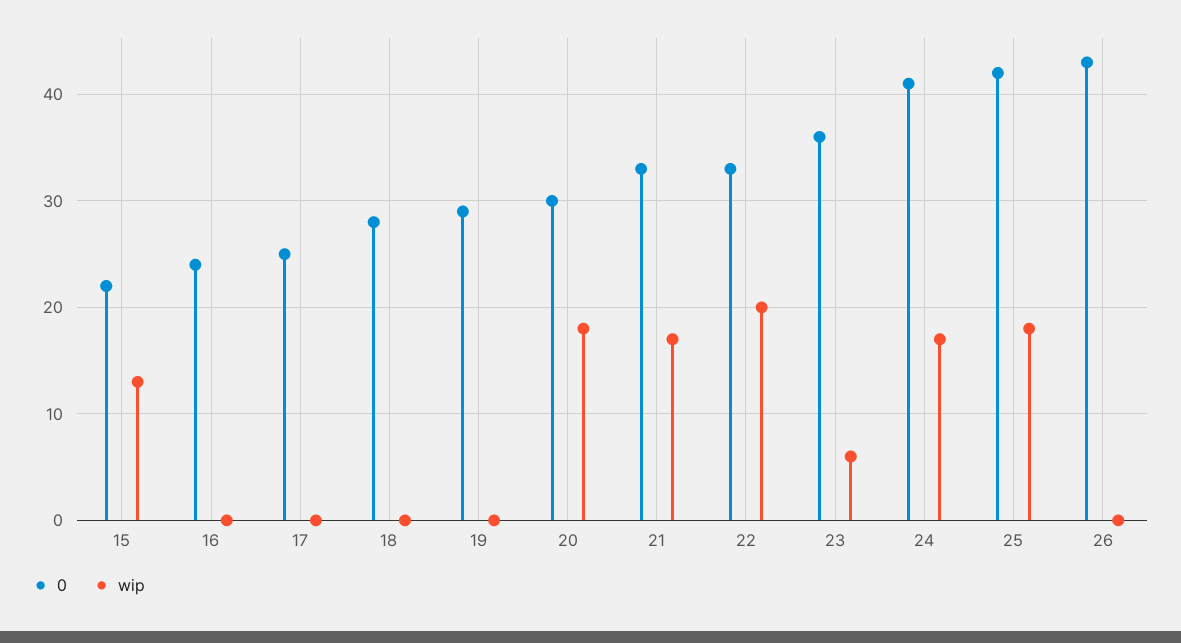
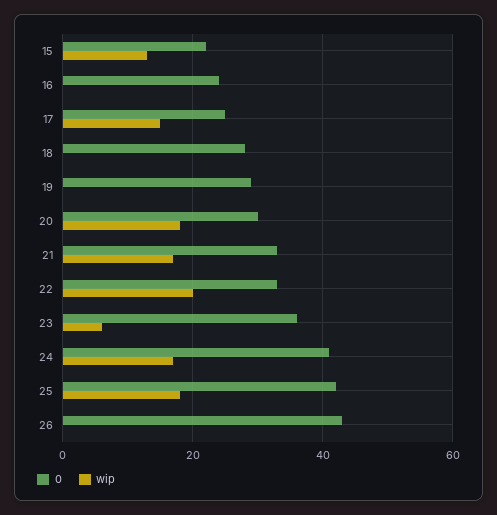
wip, 17: 0 -> 15

